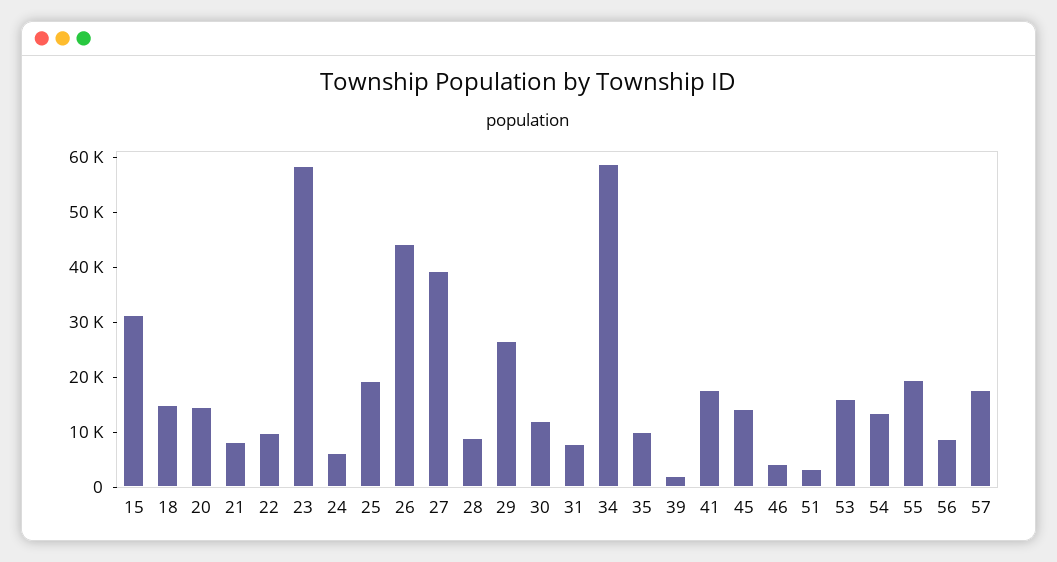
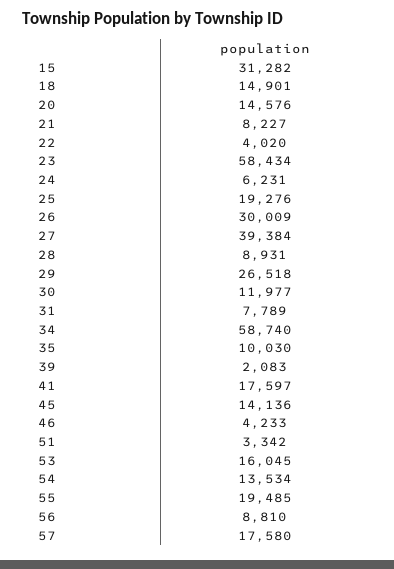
22: 10000 -> 4020
26: 44000 -> 30009

